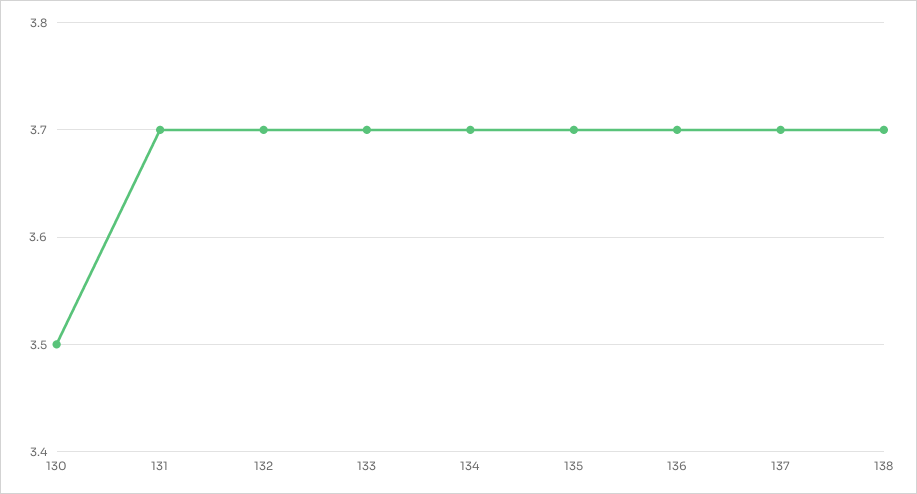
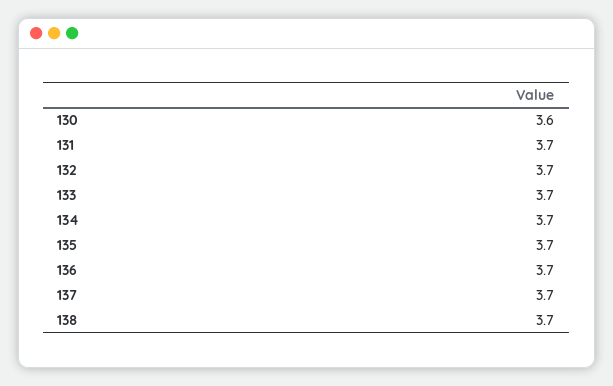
130: 3.5 -> 3.6

